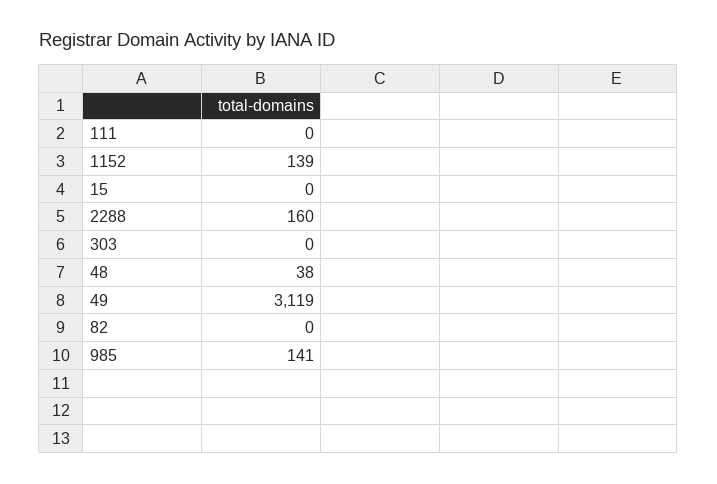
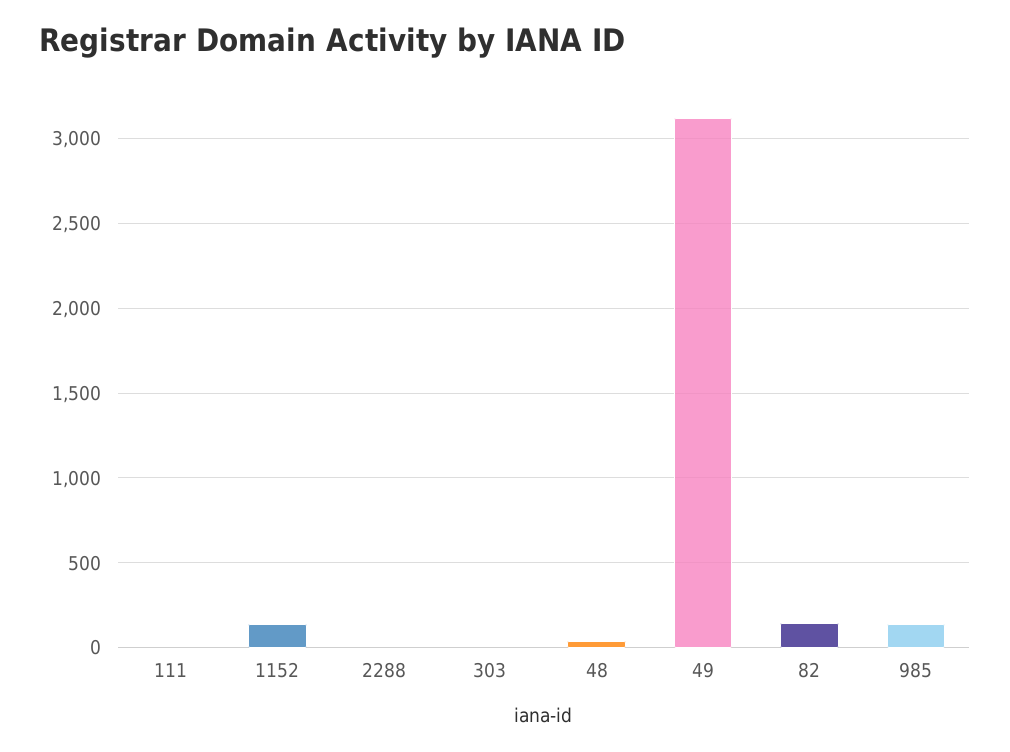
15: 0 -> none
2288: 160 -> 0
82: 0 -> 150

